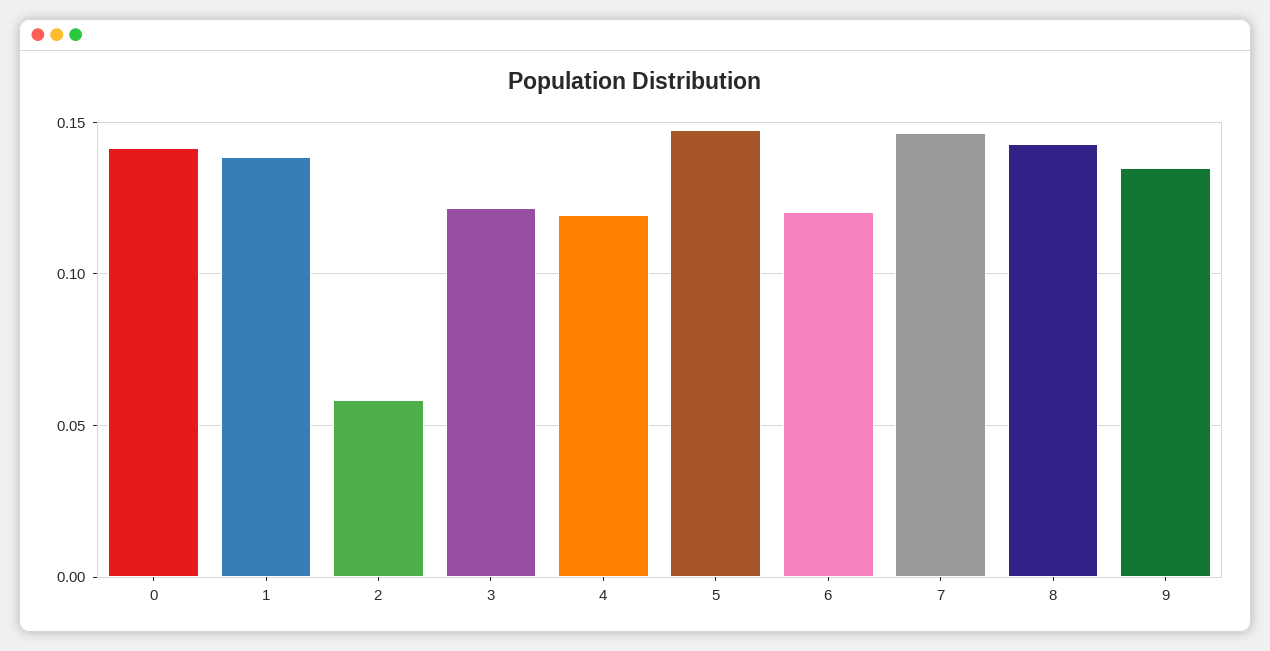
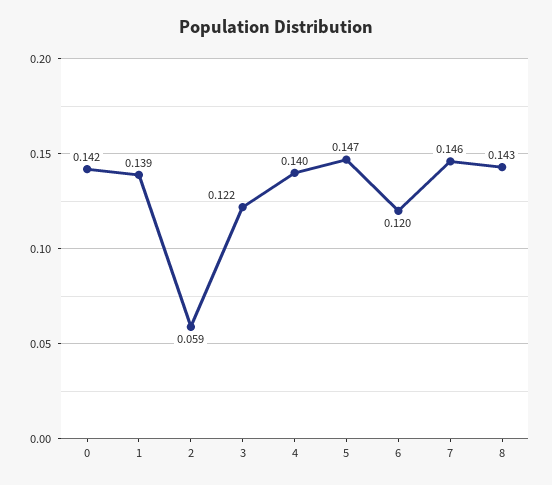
4: 0.12 -> 0.14
9: 0.135 -> none

